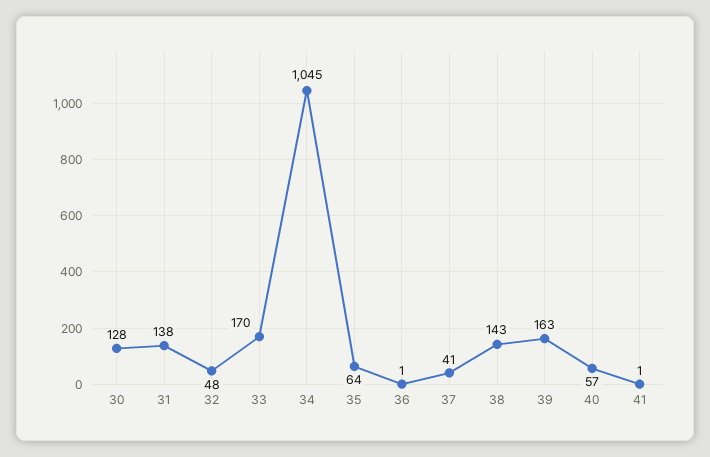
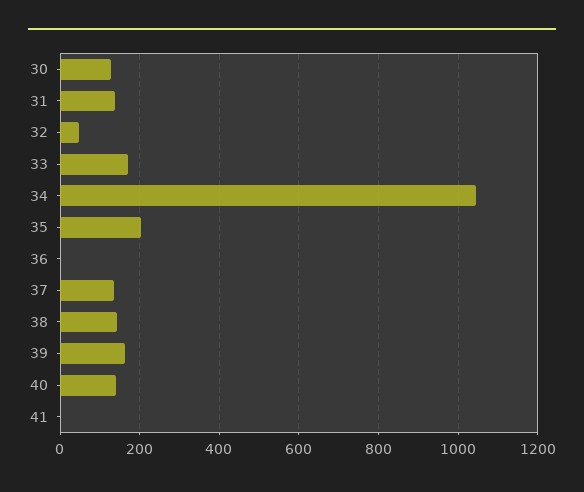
35: 64 -> 200
37: 41 -> 140
40: 57 -> 140

